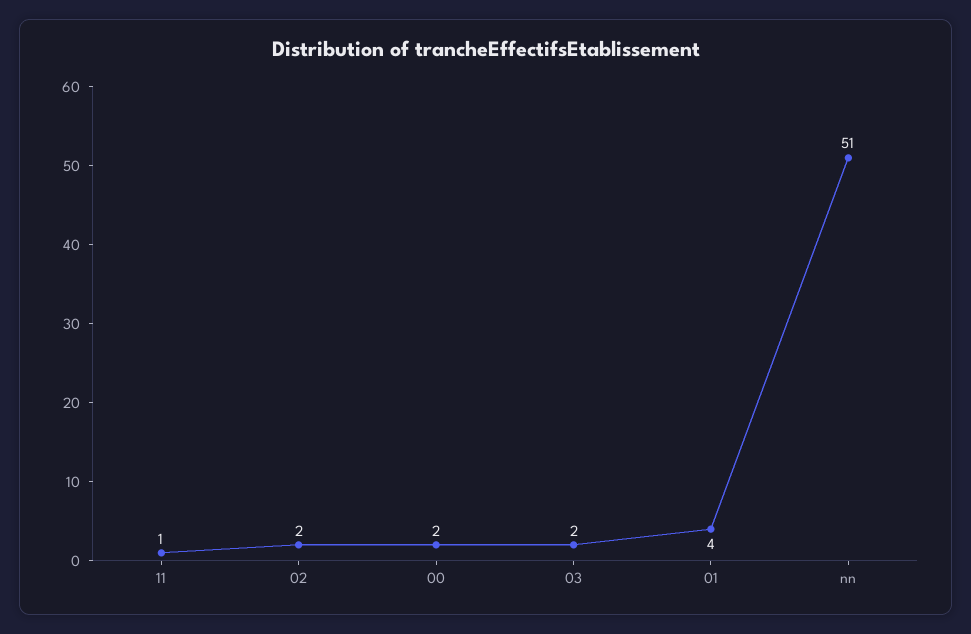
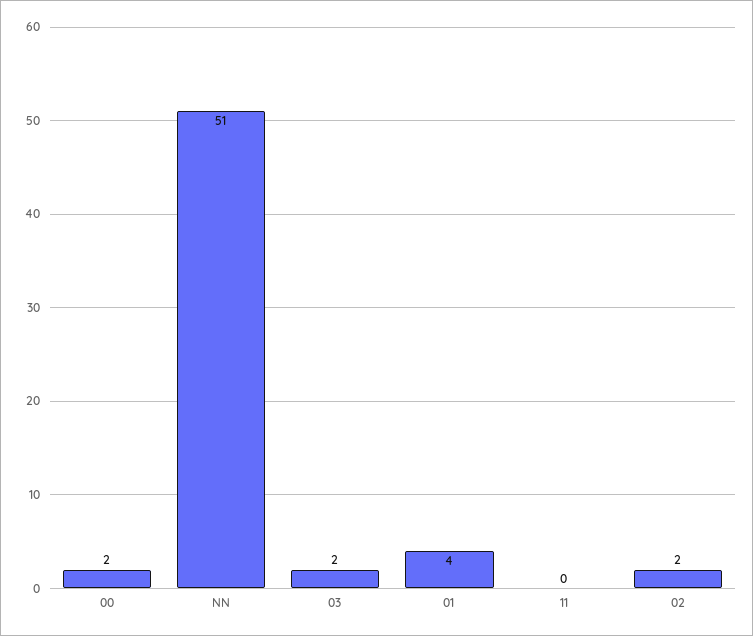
11: 1 -> 0

